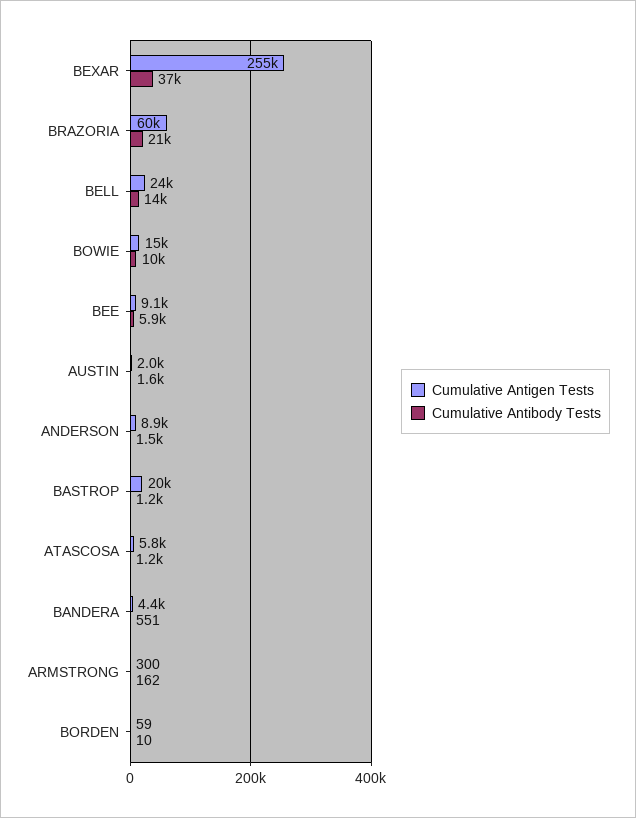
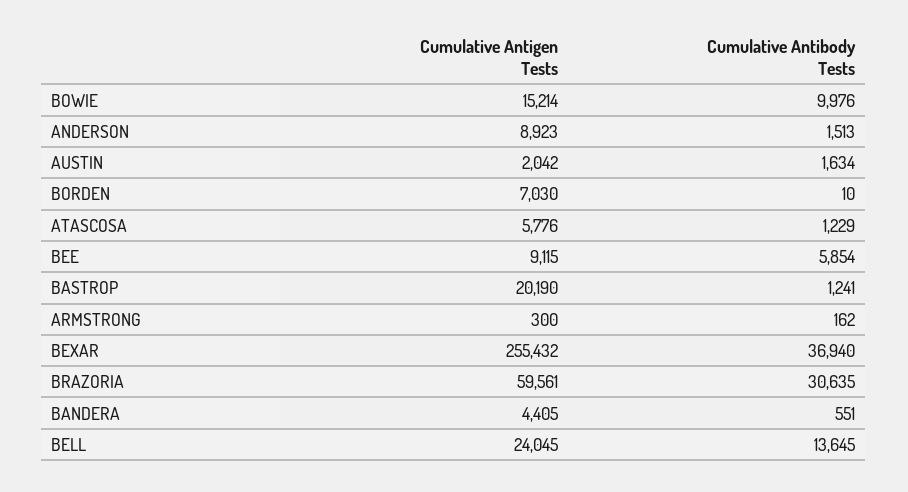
Cumulative Antibody Tests, BRAZORIA: 21000 -> 30635
Cumulative Antigen Tests, BORDEN: 59 -> 7030

